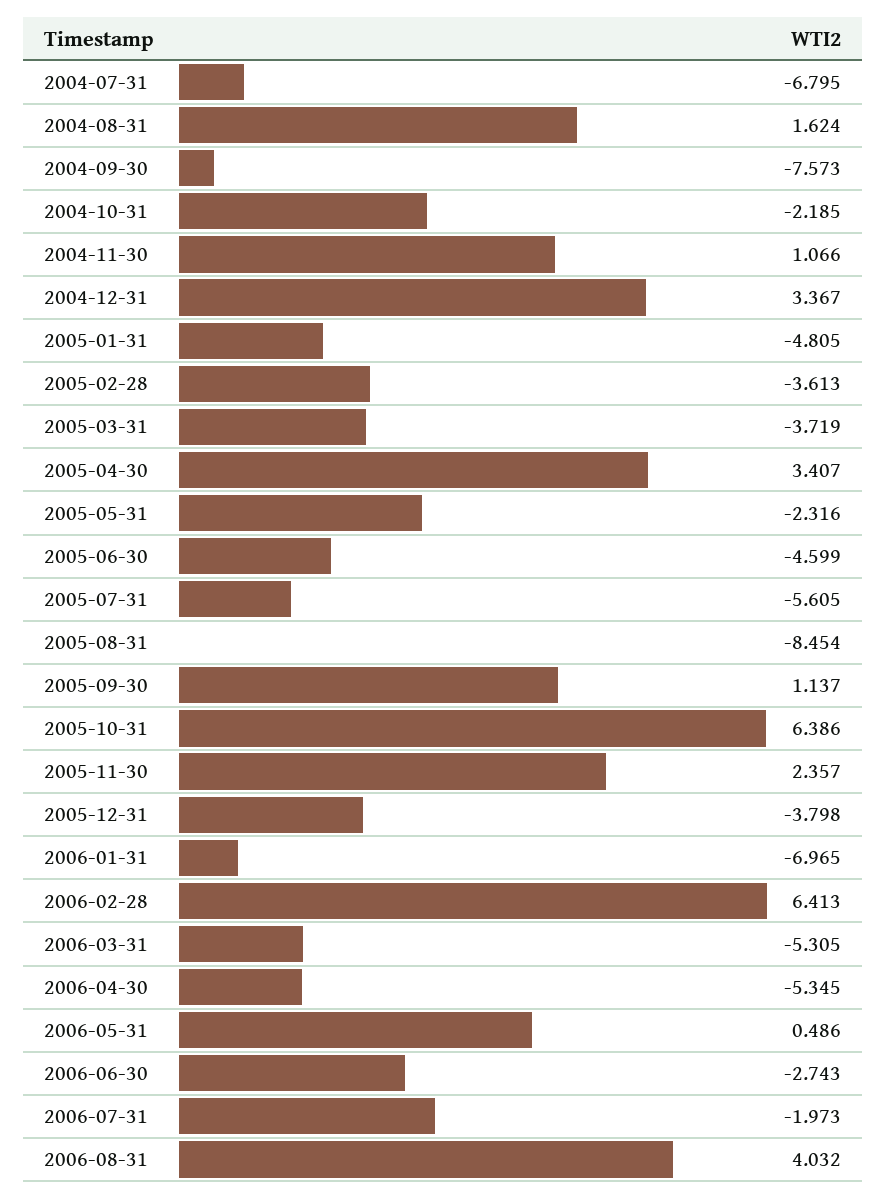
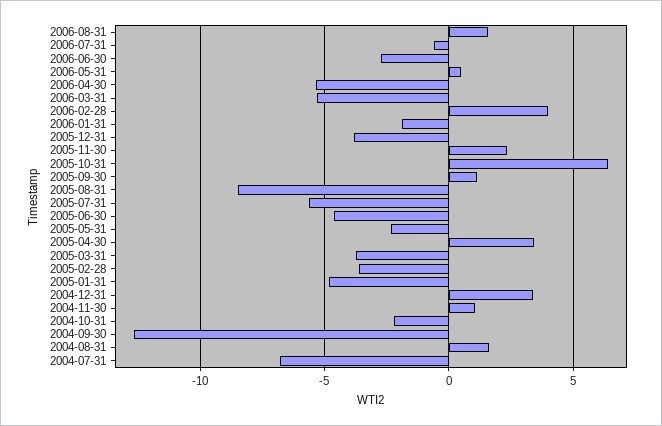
2004-09-30: -7.573 -> -12.5
2006-01-31: -6.965 -> -2
2006-02-28: 6.413 -> 4
2006-07-31: -1.973 -> -0.5
2006-08-31: 4.032 -> 1.5

